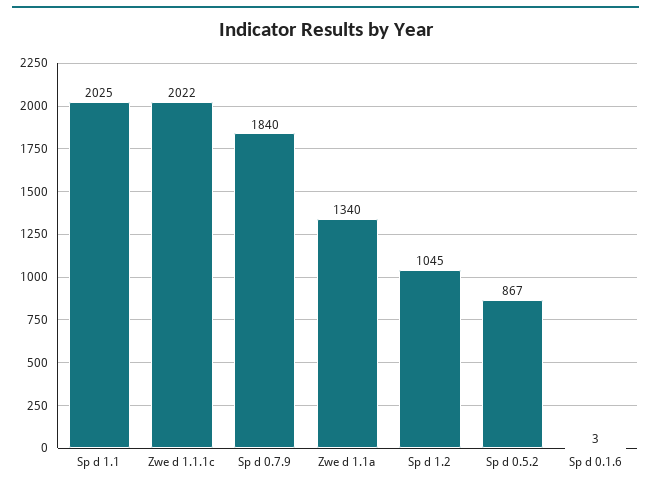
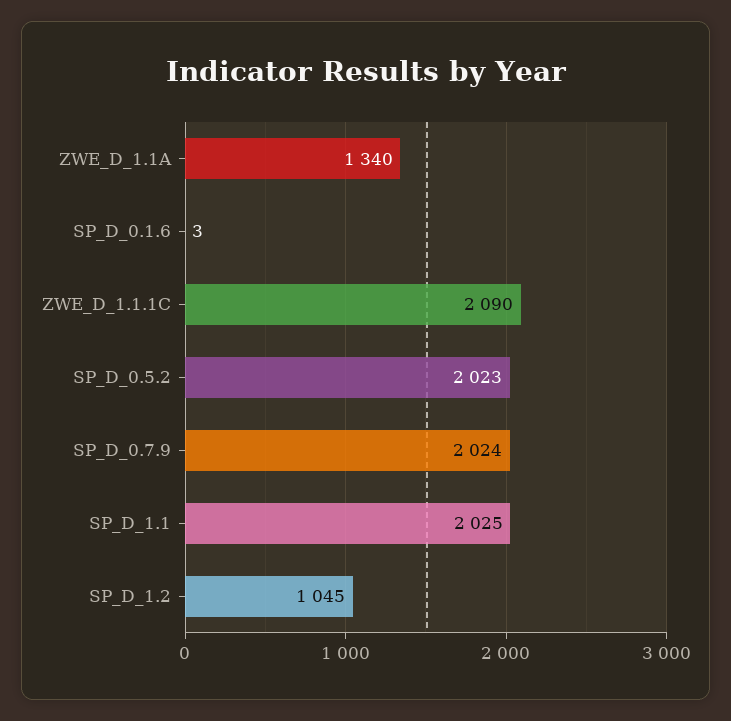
Zwe d 1.1.1c: 2022 -> 2090
Sp d 0.7.9: 1840 -> 2024
Sp d 0.5.2: 867 -> 2023

